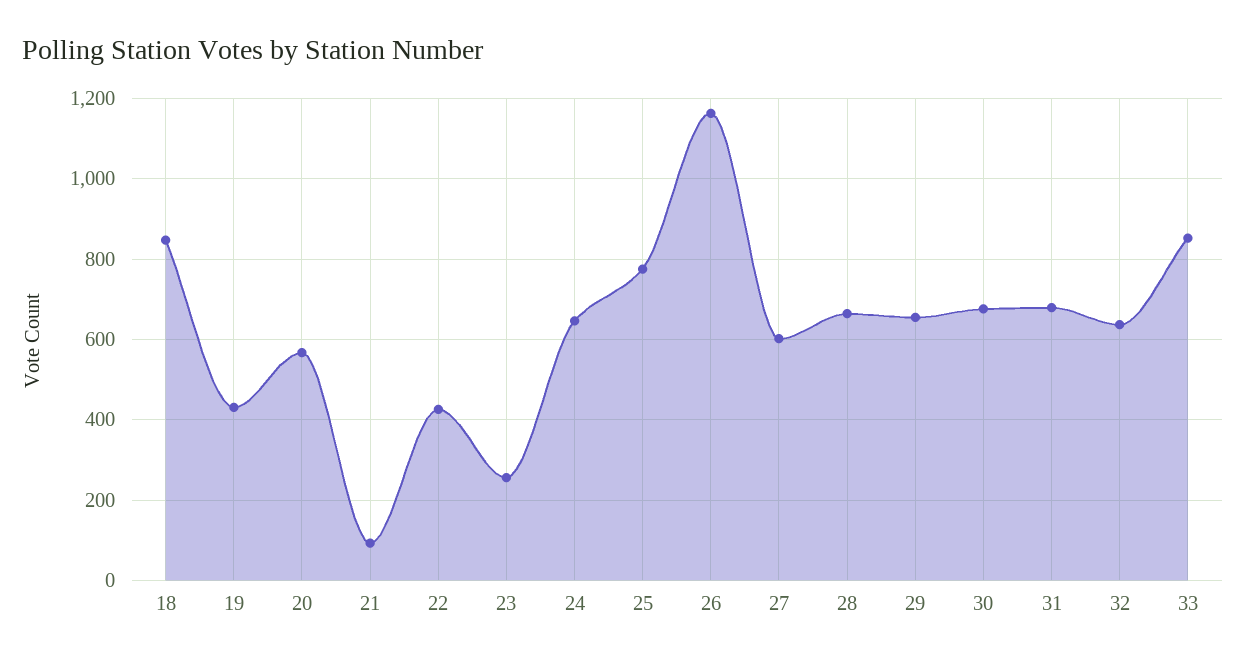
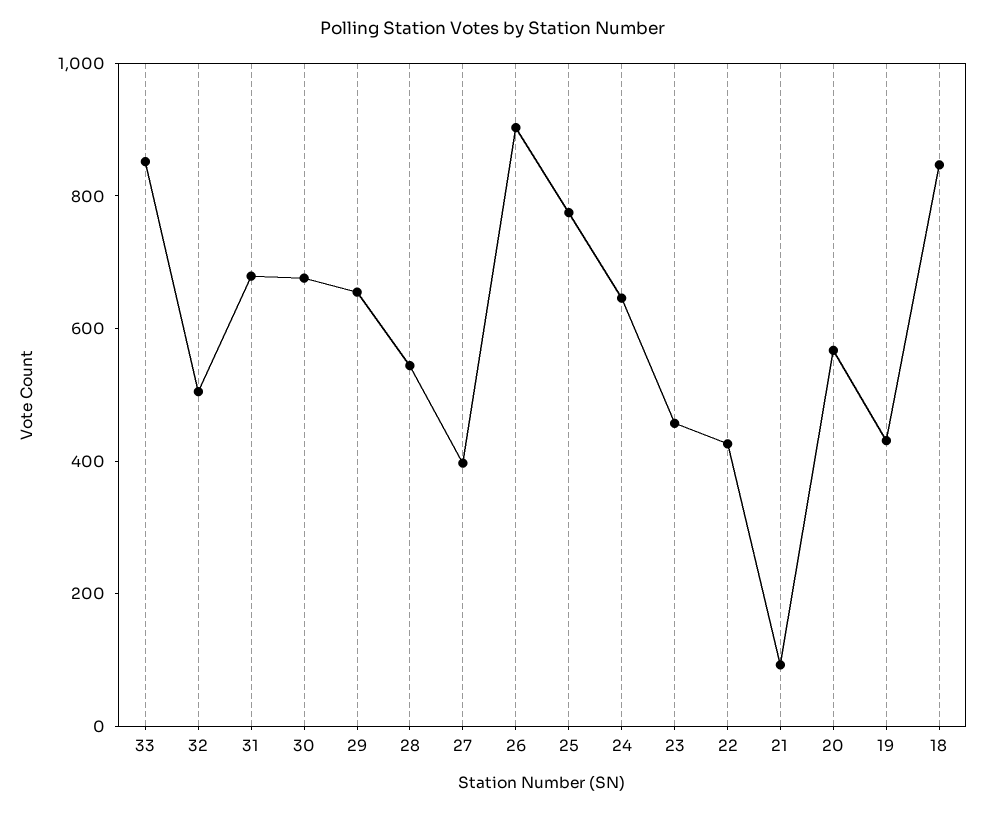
23: 260 -> 450
26: 1160 -> 900
27: 600 -> 400
28: 660 -> 550
32: 640 -> 500

